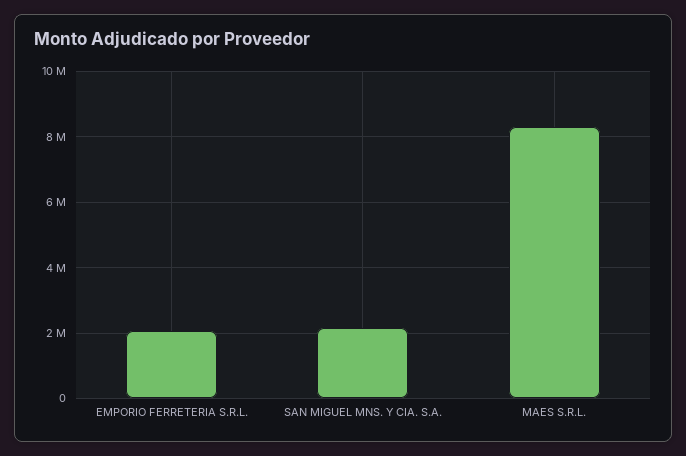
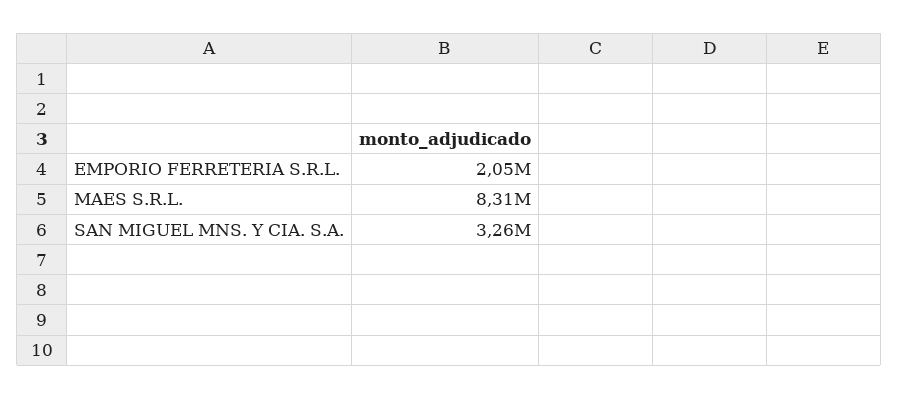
SAN MIGUEL MNS. Y CIA. S.A.: 2200000 -> 3260000

